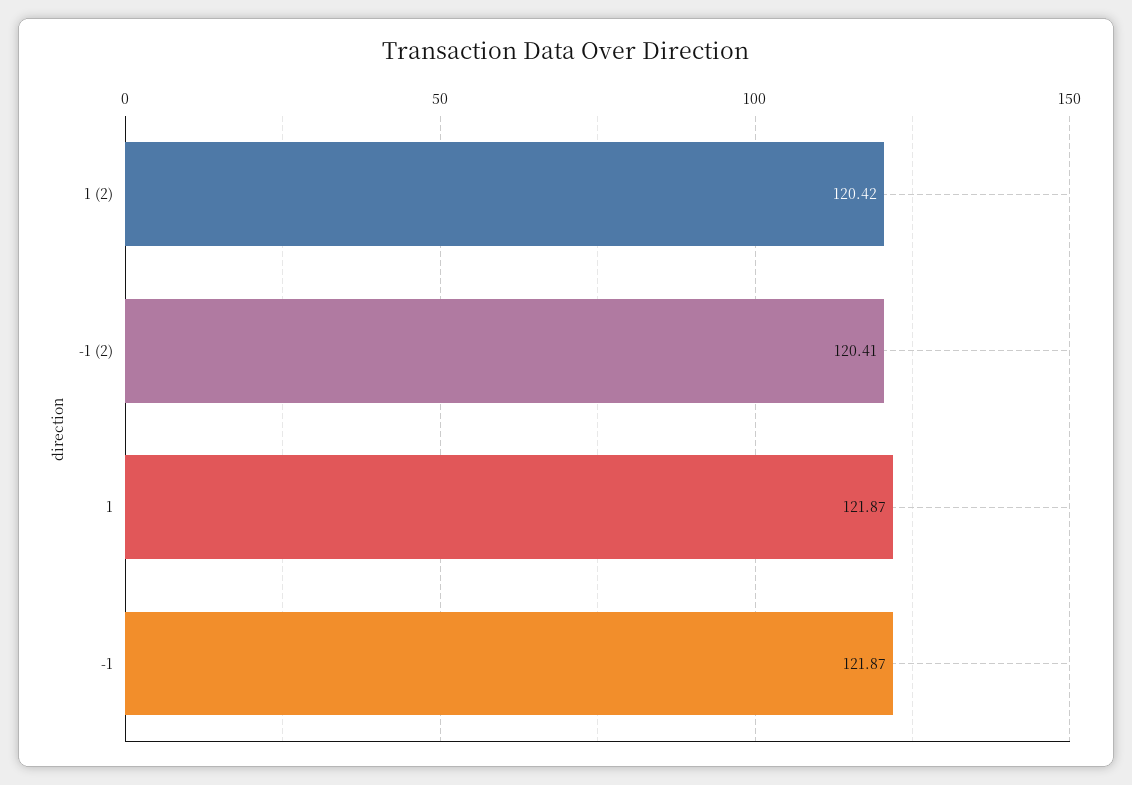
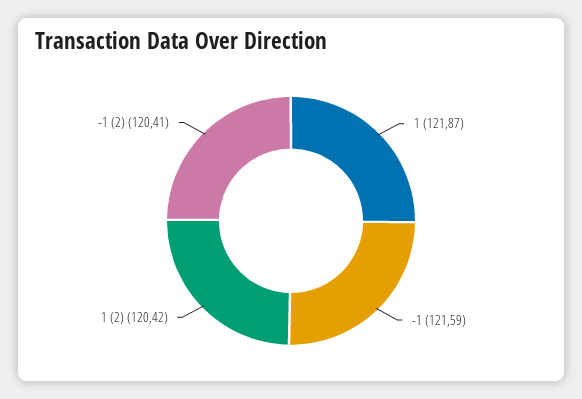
-1: 121.87 -> 121.59

